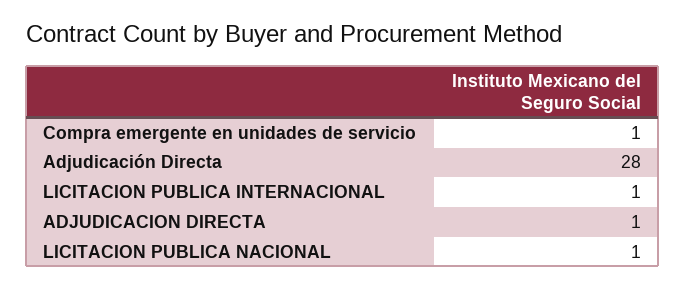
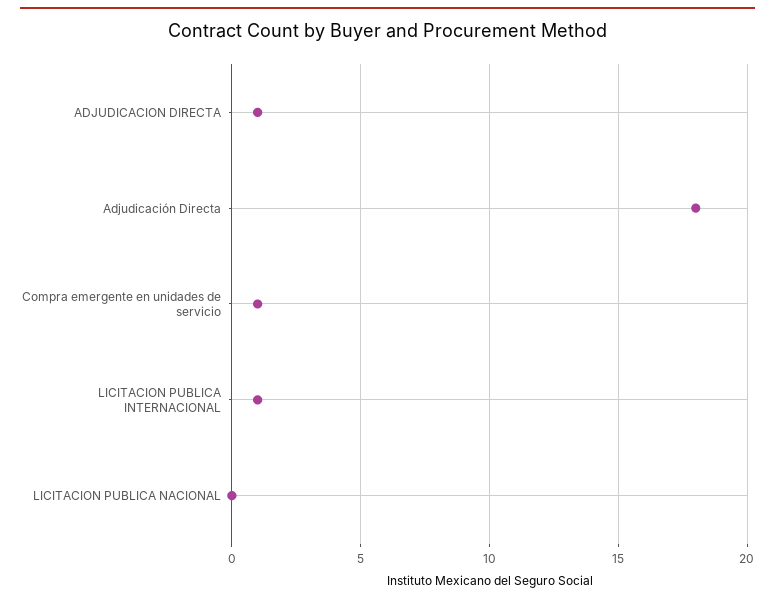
Adjudicación Directa: 28 -> 18
LICITACION PUBLICA NACIONAL: 1 -> 0

